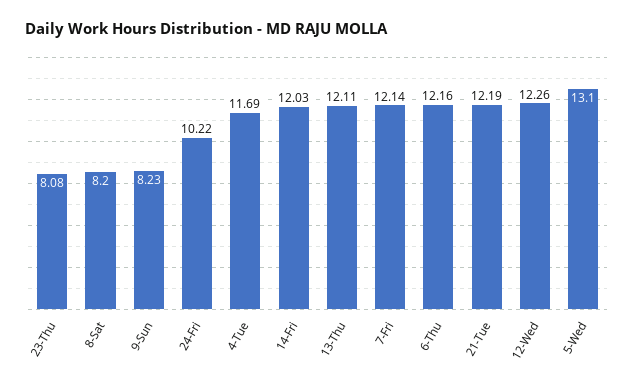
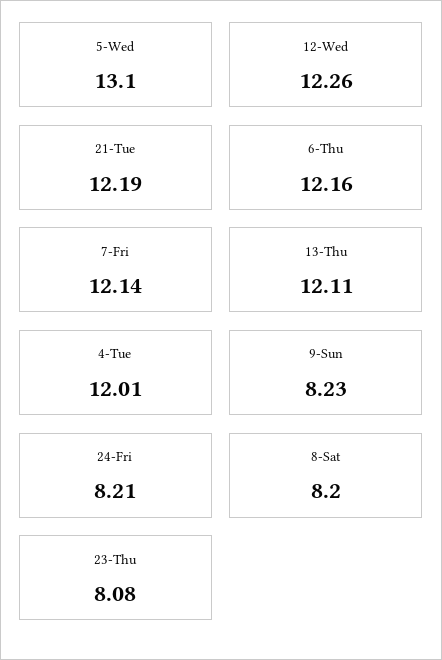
24-Fri: 10.22 -> 8.21
4-Tue: 11.69 -> 12.01
14-Fri: 12.03 -> none

